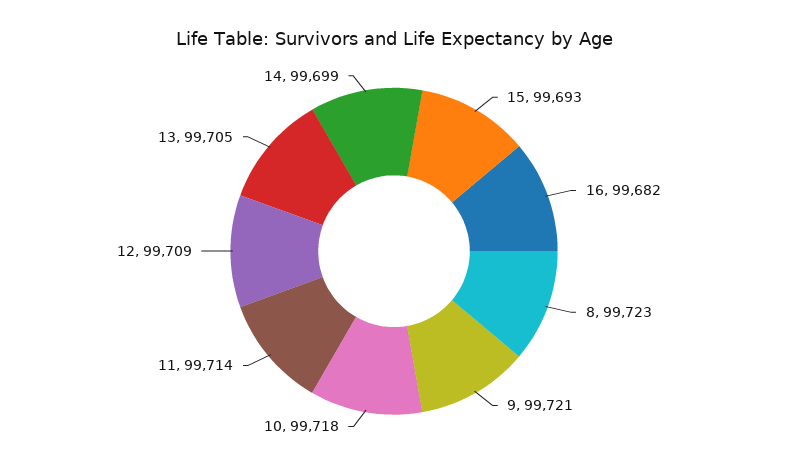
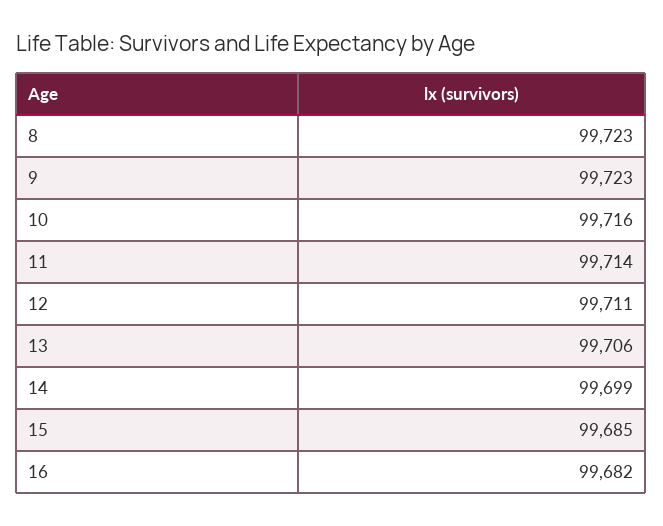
15: 99693 -> 99685
9: 99721 -> 99723
10: 99718 -> 99716
12: 99709 -> 99711
13: 99705 -> 99706

